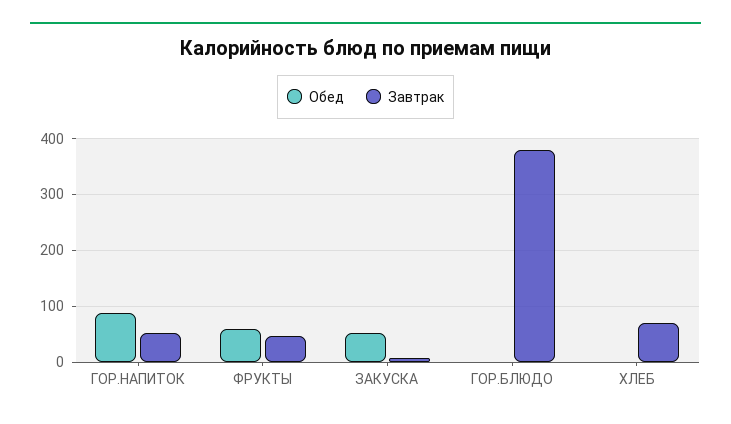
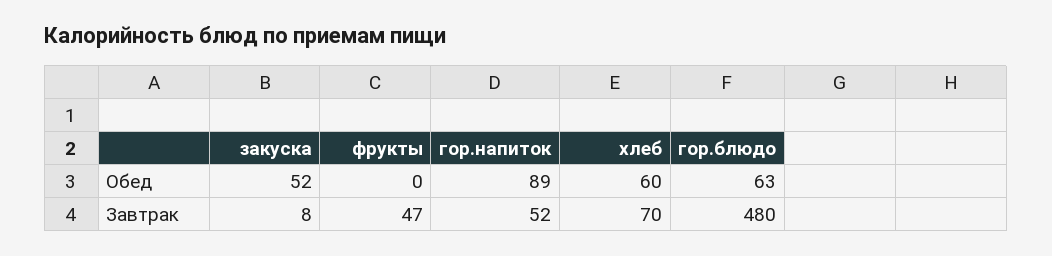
Обед, ФРУКТЫ: 60 -> 0
Обед, ГОР.БЛЮДО: 0 -> 63
Завтрак, ГОР.БЛЮДО: 380 -> 480
Обед, ХЛЕБ: 0 -> 60

